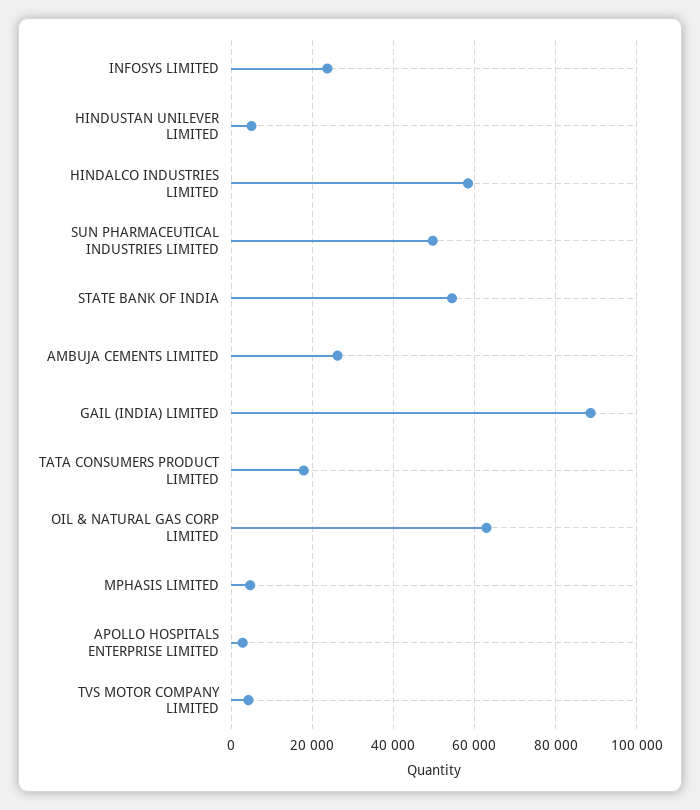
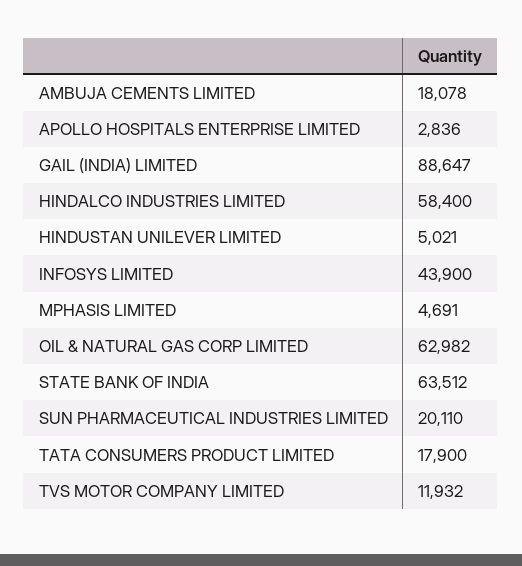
INFOSYS LIMITED: 24000 -> 43900
SUN PHARMACEUTICAL INDUSTRIES LIMITED: 50000 -> 20110
STATE BANK OF INDIA: 54000 -> 63512
AMBUJA CEMENTS LIMITED: 26000 -> 18078
TVS MOTOR COMPANY LIMITED: 4000 -> 11932

